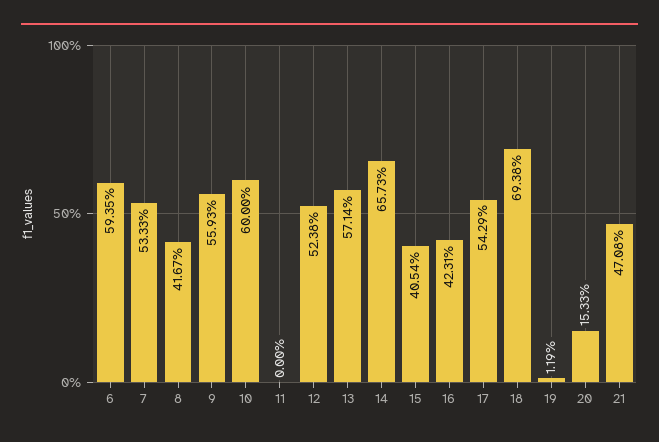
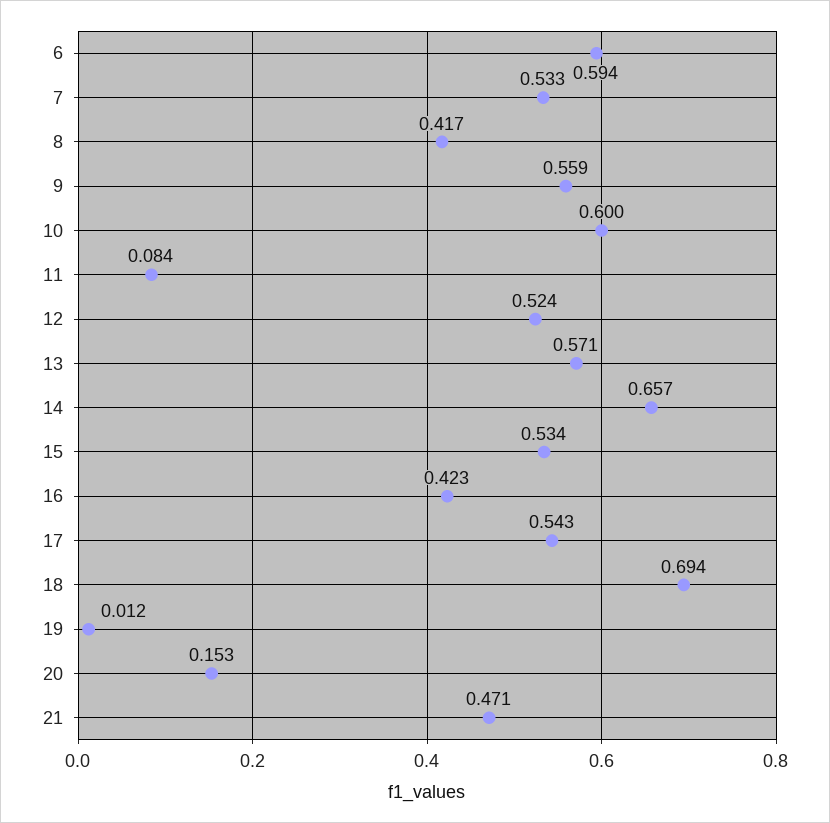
11: 0 -> 0.084
15: 0.4054 -> 0.534

